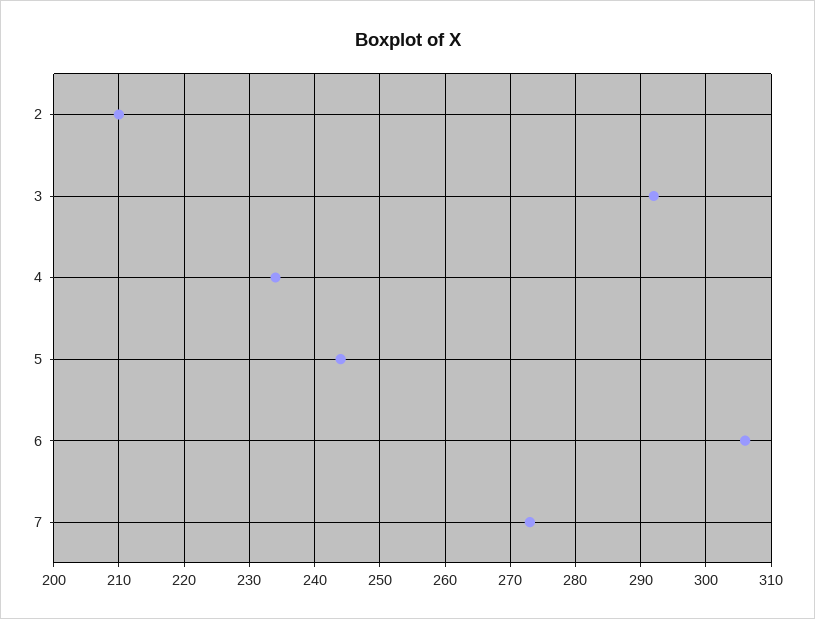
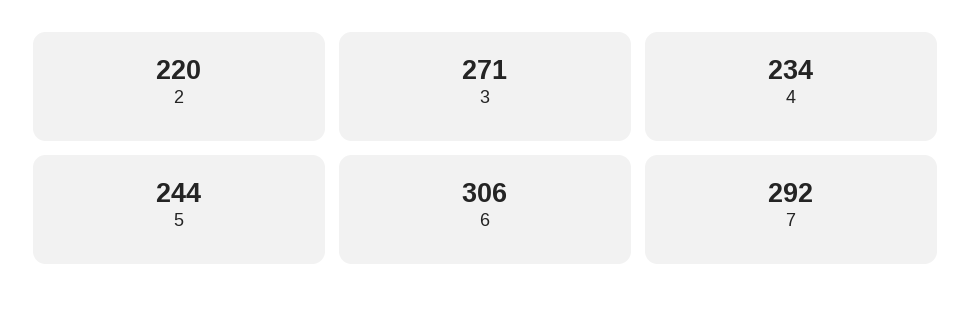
2: 210 -> 220
3: 292 -> 271
7: 273 -> 292

